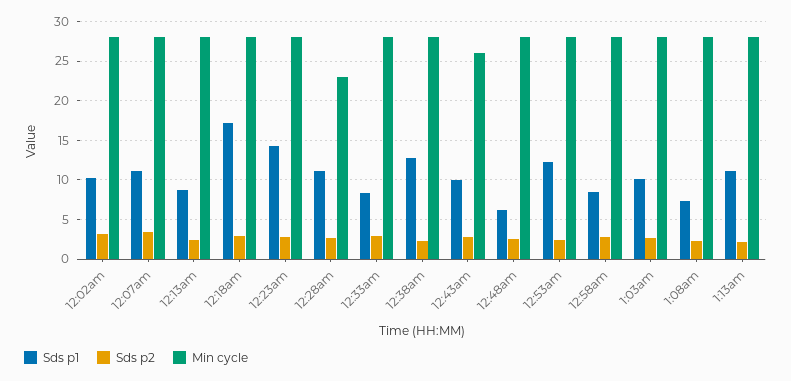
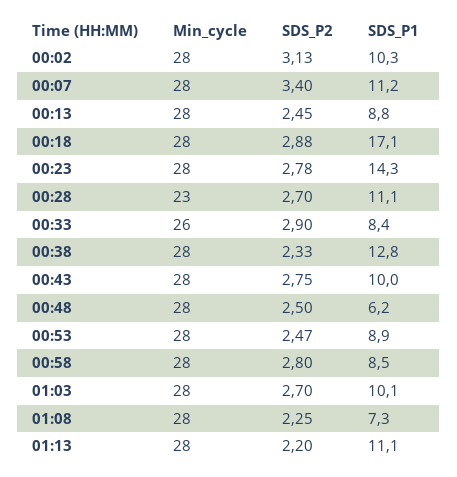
Min cycle, 12:33am: 28 -> 26
Min cycle, 12:43am: 26 -> 28
Sds p1, 12:53am: 12 -> 8.9

